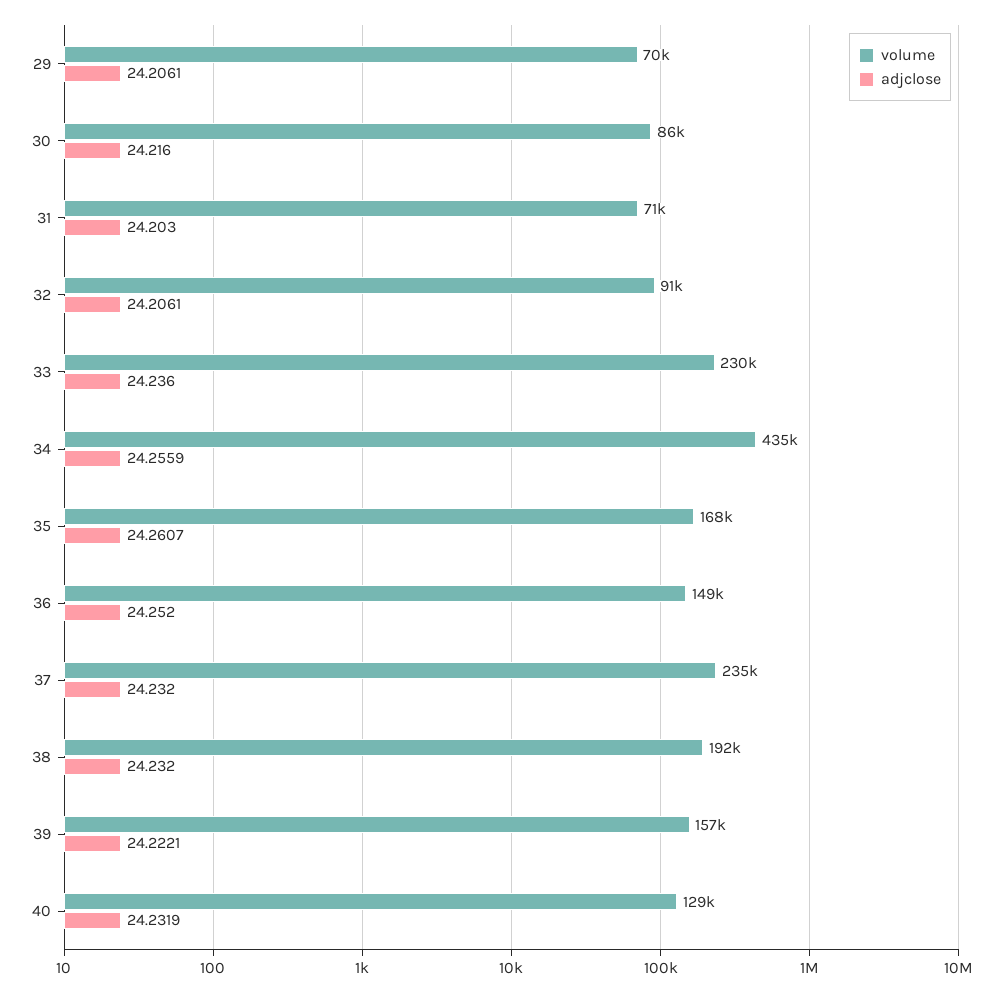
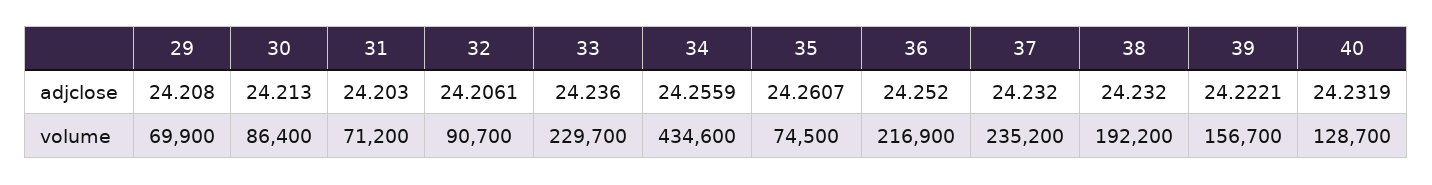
adjclose, 29: 24.2061 -> 24.208
adjclose, 30: 24.216 -> 24.213
volume, 35: 168000 -> 74500
volume, 36: 149000 -> 216900

